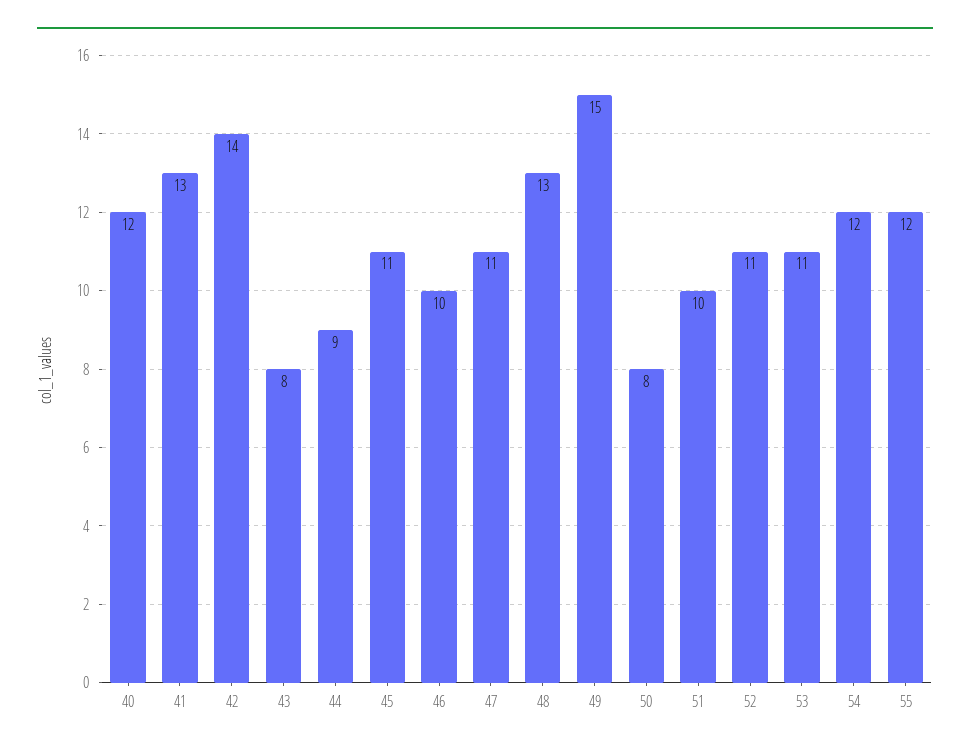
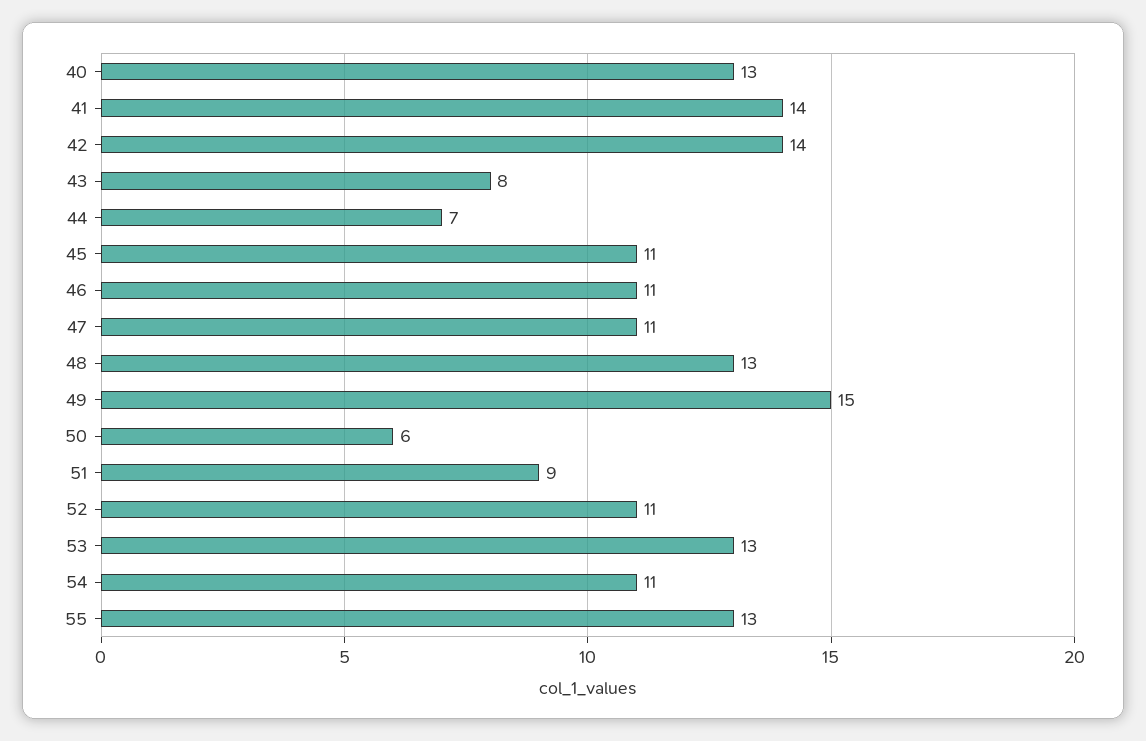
40: 12 -> 13
41: 13 -> 14
44: 9 -> 7
46: 10 -> 11
50: 8 -> 6
51: 10 -> 9
53: 11 -> 13
54: 12 -> 11
55: 12 -> 13

